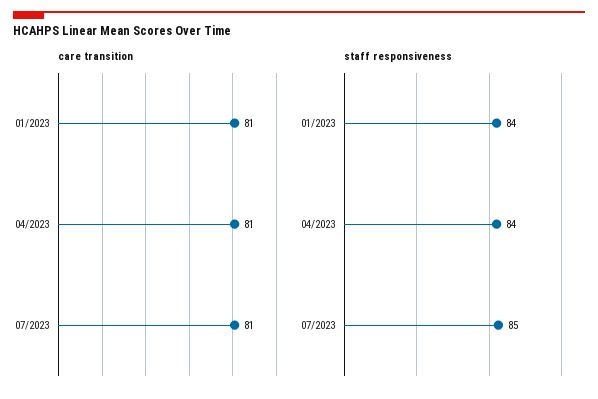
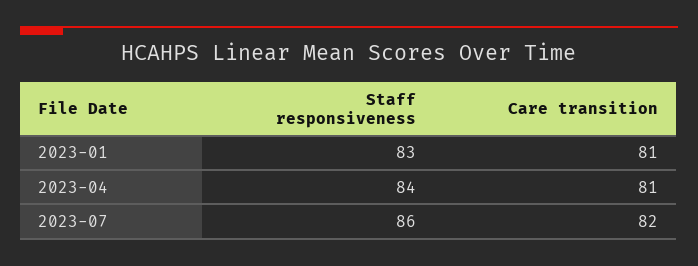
care transition, 07/2023: 81 -> 82
staff responsiveness, 01/2023: 84 -> 83
staff responsiveness, 07/2023: 85 -> 86

